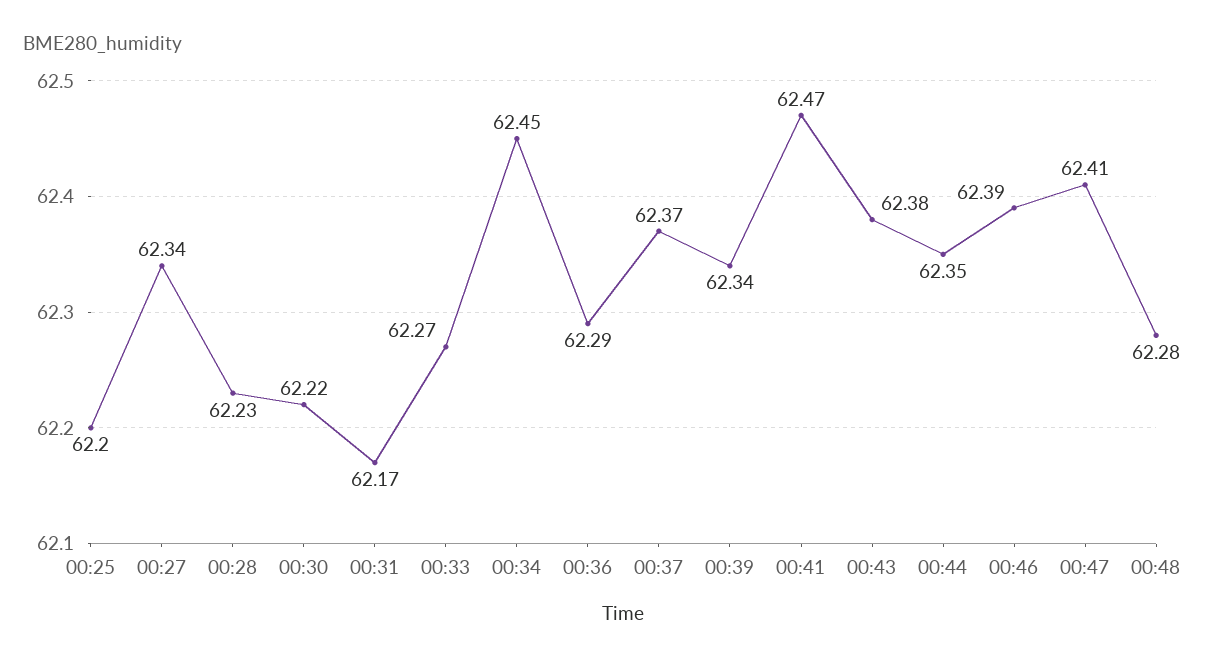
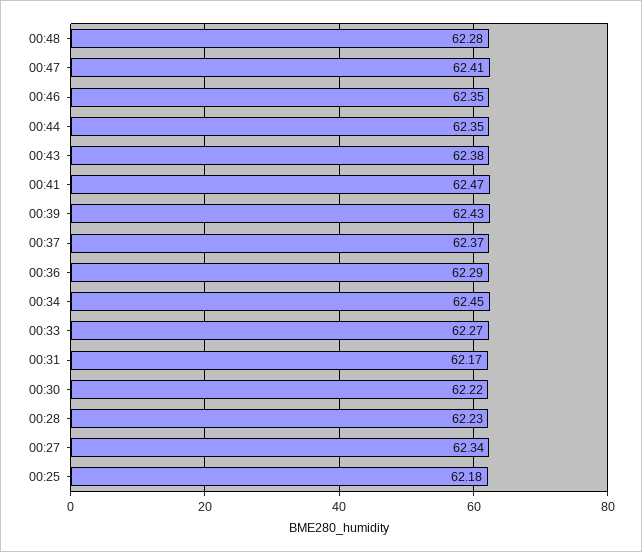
00:25: 62.2 -> 62.18
00:39: 62.34 -> 62.43
00:46: 62.39 -> 62.35

